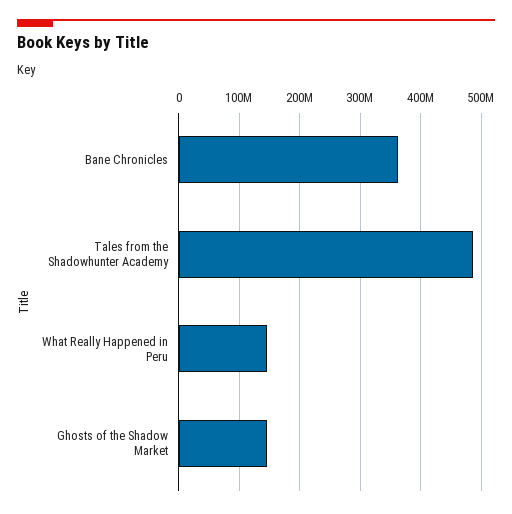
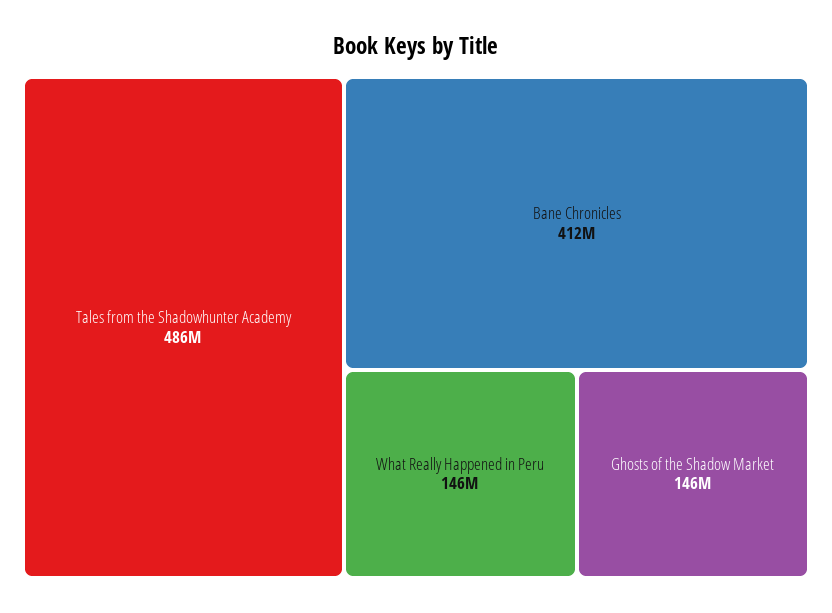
Bane Chronicles: 360000000 -> 412000000

